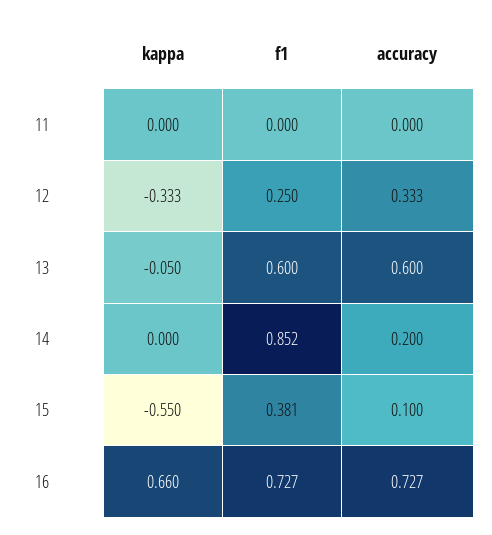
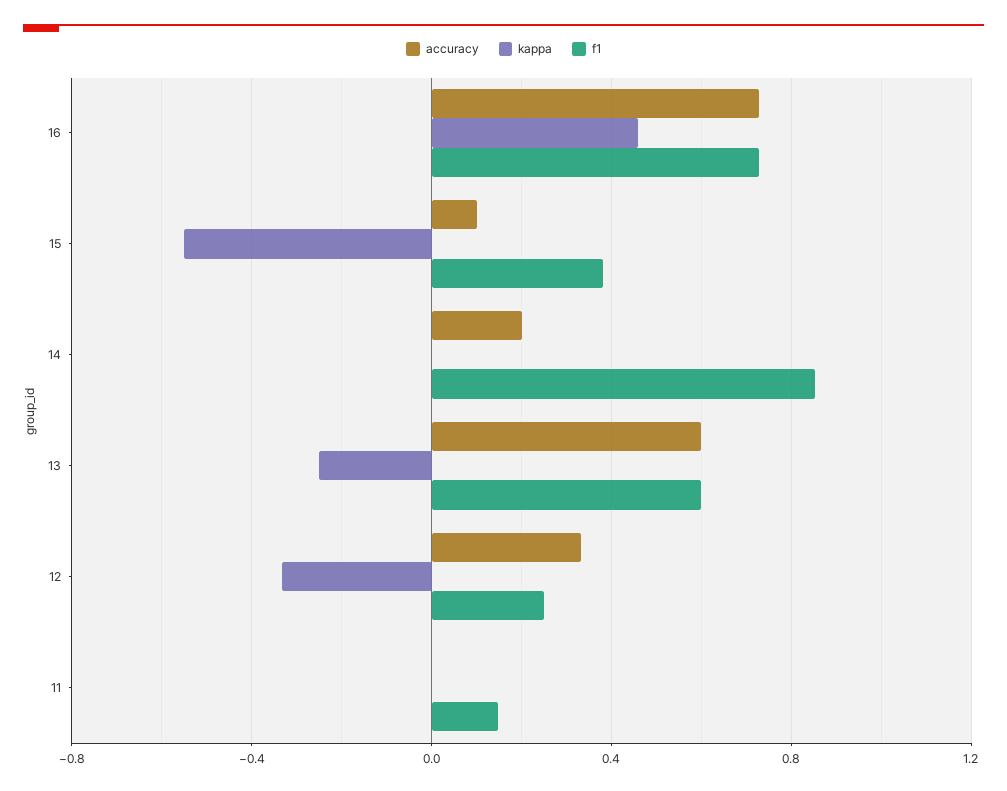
f1, 11: 0 -> 0.15
kappa, 13: -0.05 -> -0.25
kappa, 16: 0.66 -> 0.45

